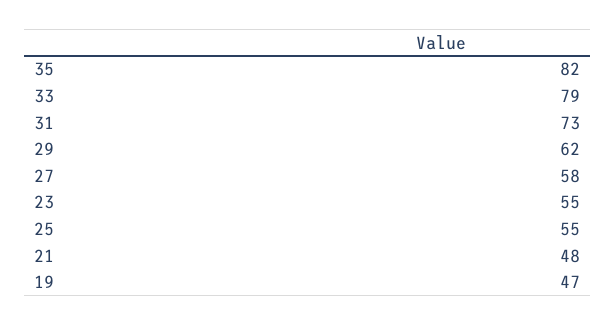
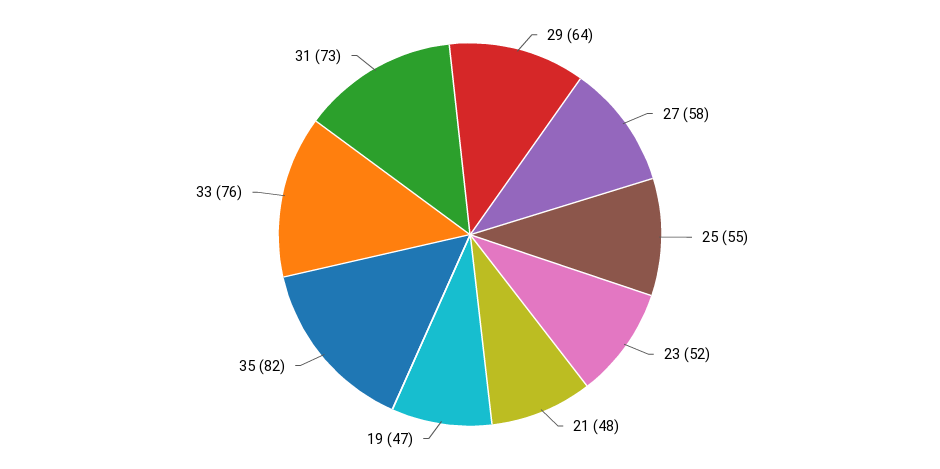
33: 79 -> 76
29: 62 -> 64
23: 55 -> 52

